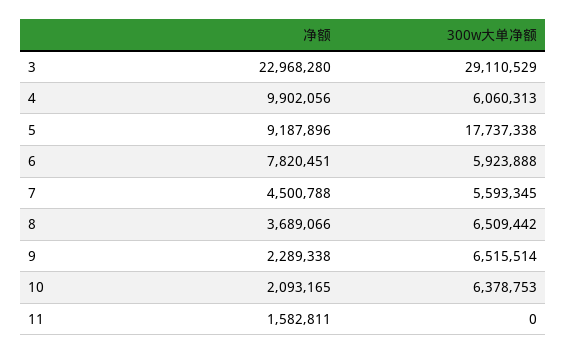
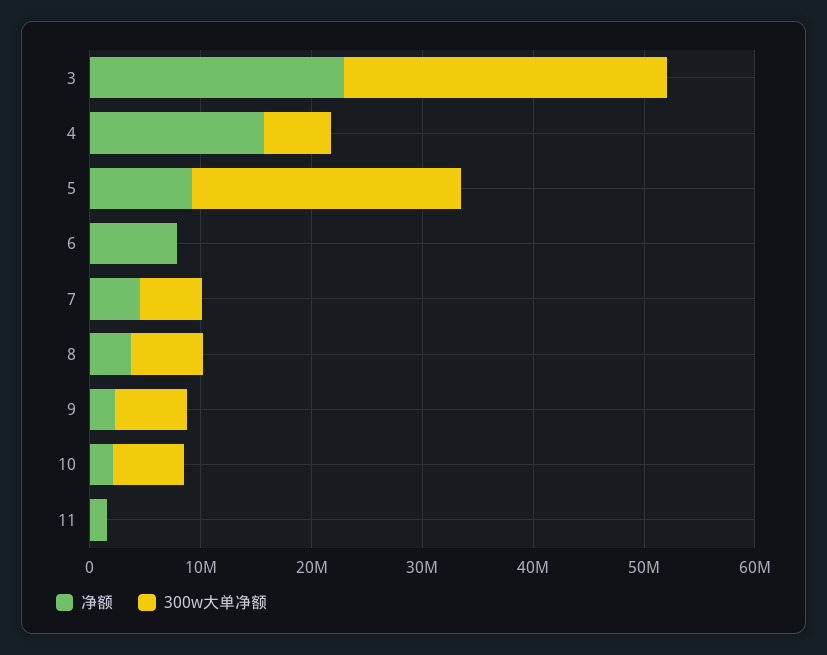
净额, 4: 9902056 -> 16000000
300w大单净额, 5: 17737338 -> 24000000
300w大单净额, 6: 5923888 -> 0

